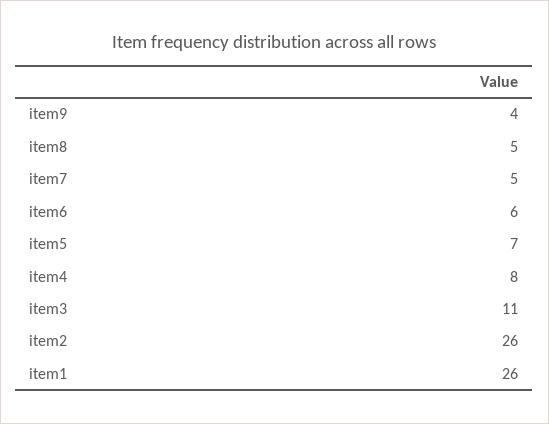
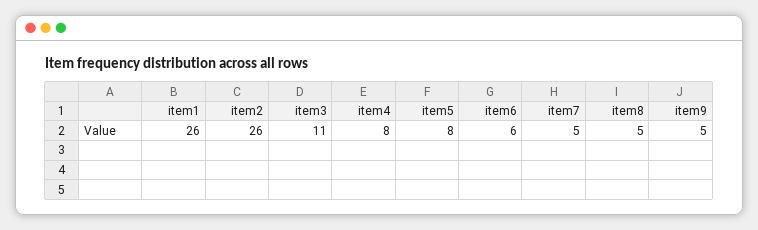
item9: 4 -> 5
item5: 7 -> 8

